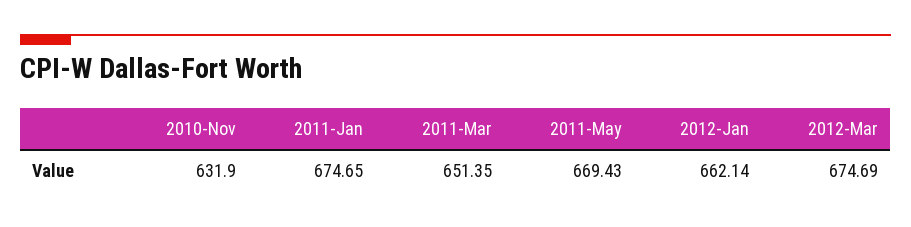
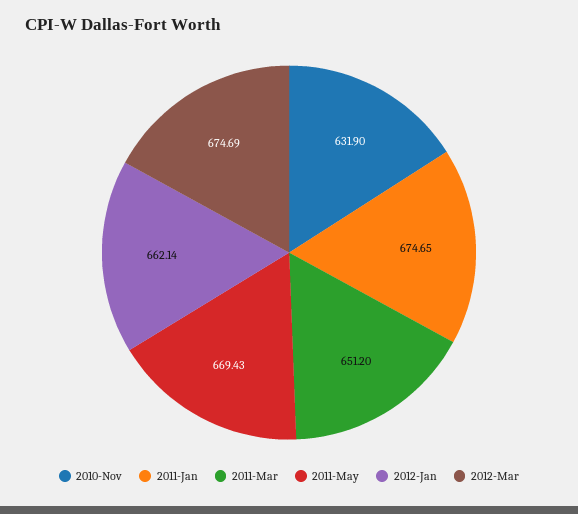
2011-Mar: 651.35 -> 651.2

